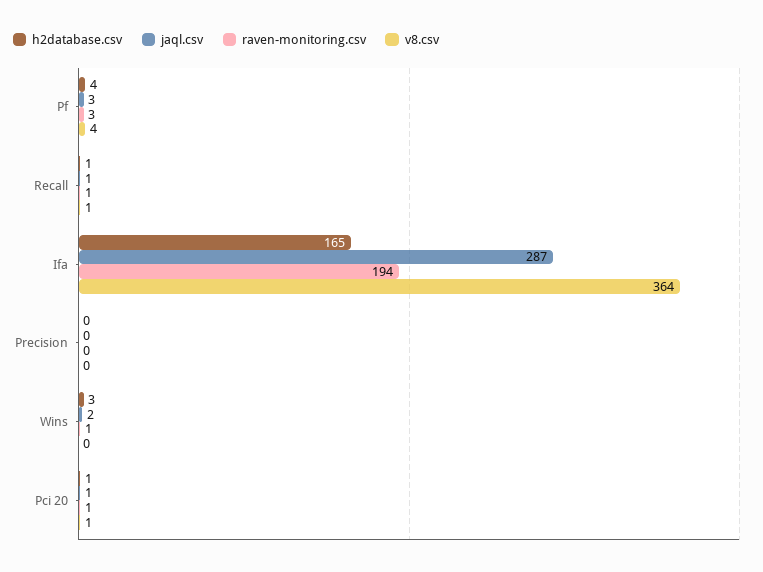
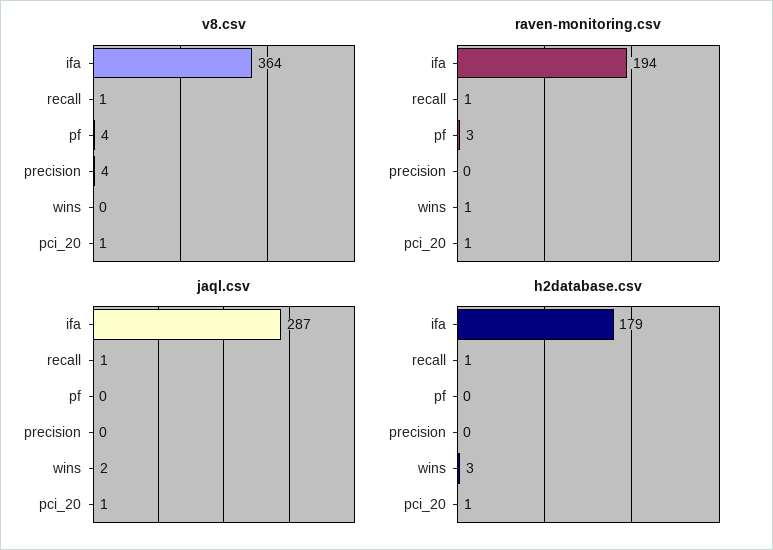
h2database.csv, Pf: 4 -> 0
jaql.csv, Pf: 3 -> 0
h2database.csv, Ifa: 165 -> 179
v8.csv, Precision: 0 -> 4

